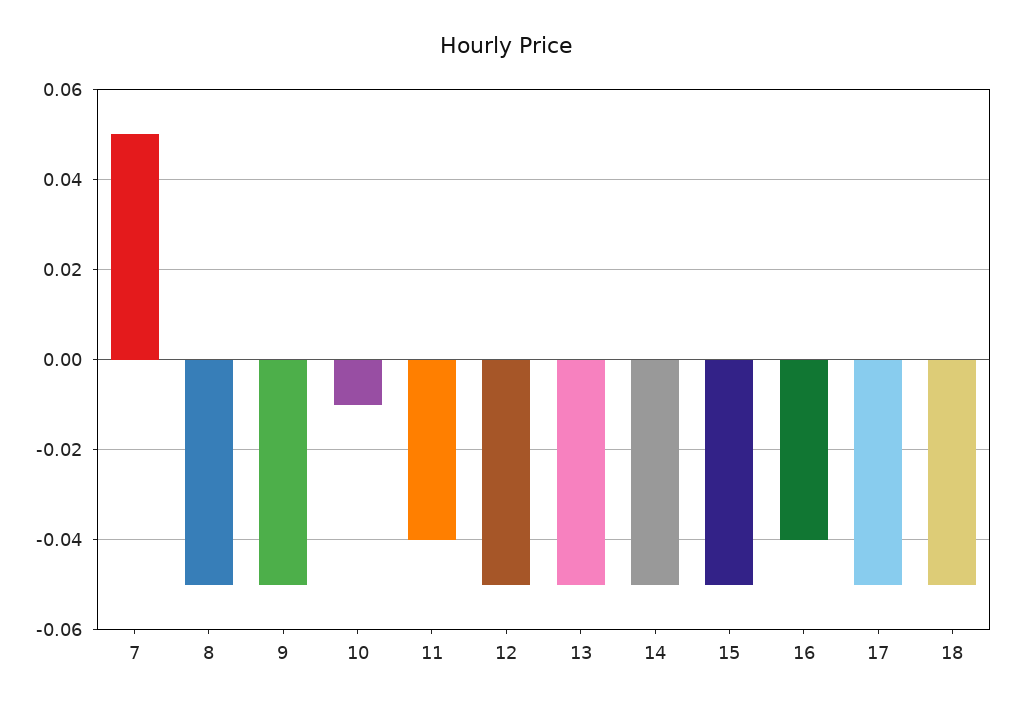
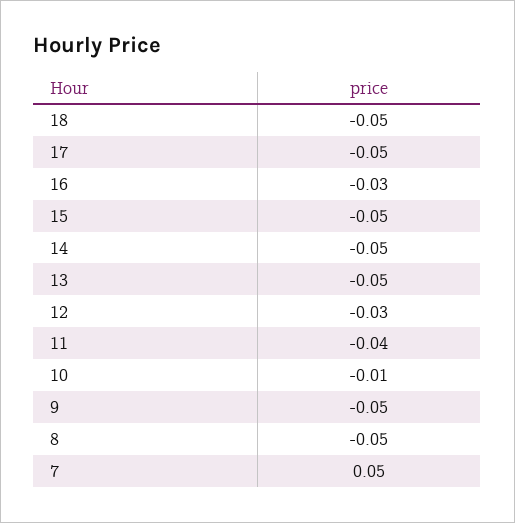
12: -0.05 -> -0.03
16: -0.04 -> -0.03

